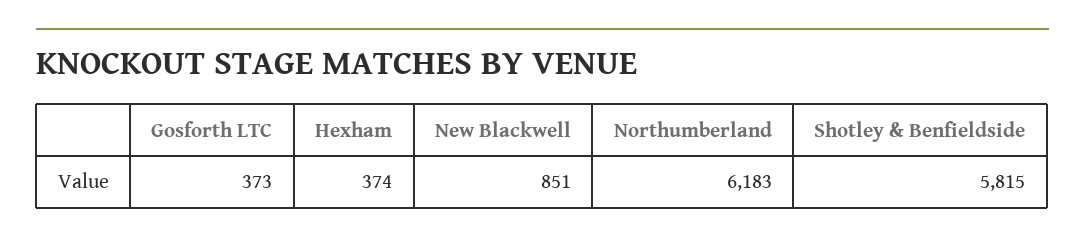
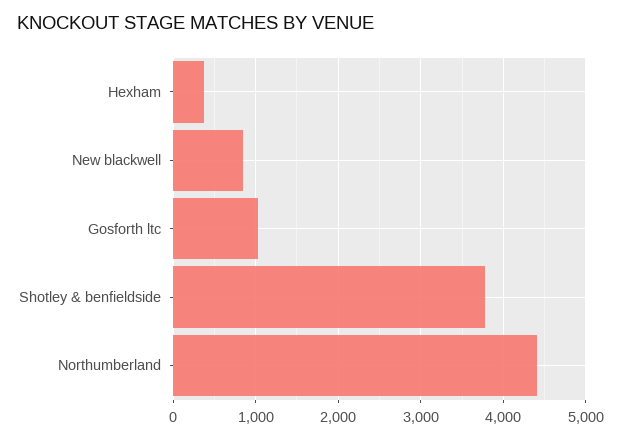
Gosforth LTC: 373 -> 1000
Northumberland: 6183 -> 4400
Shotley & Benfieldside: 5815 -> 3800

